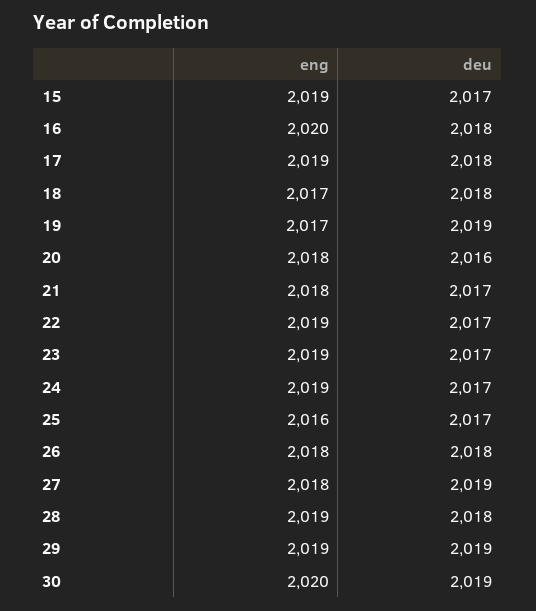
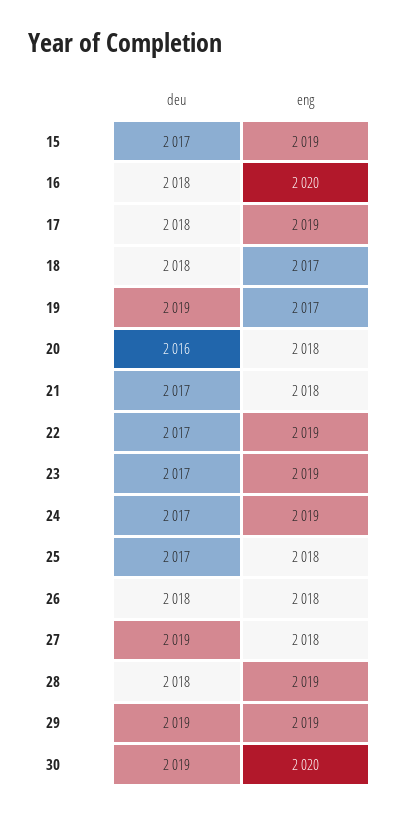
eng, 25: 2016 -> 2018

